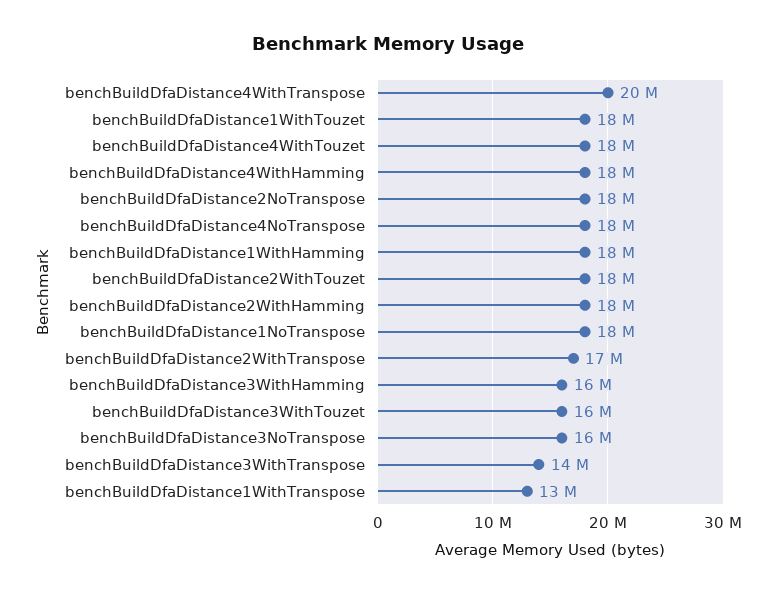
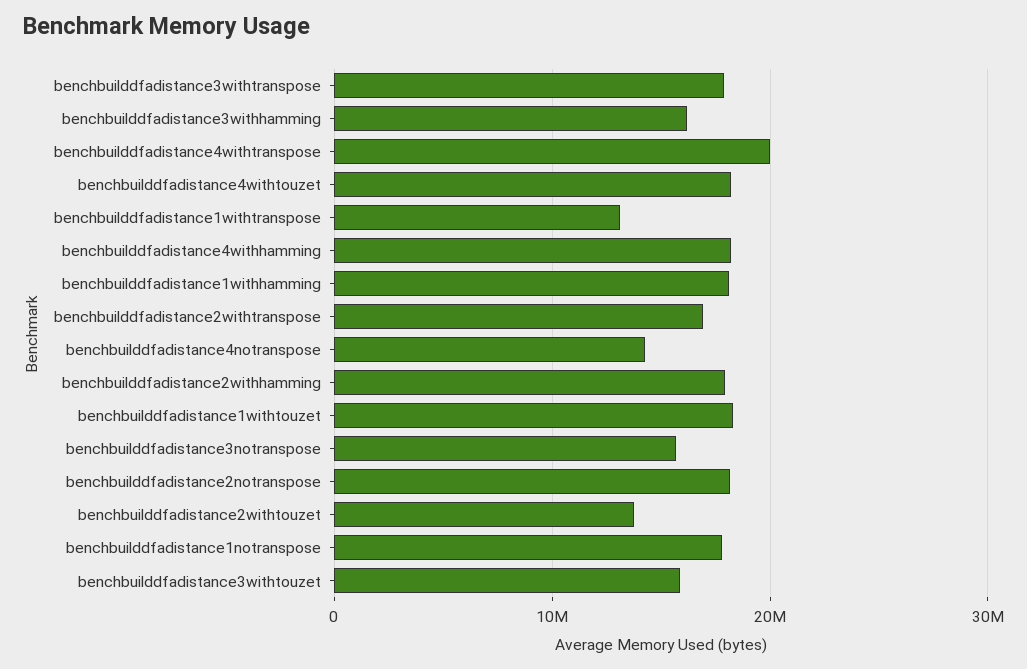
benchBuildDfaDistance4NoTranspose: 18000000 -> 14000000
benchBuildDfaDistance2WithTouzet: 18000000 -> 14000000
benchBuildDfaDistance3WithTranspose: 14000000 -> 18000000

